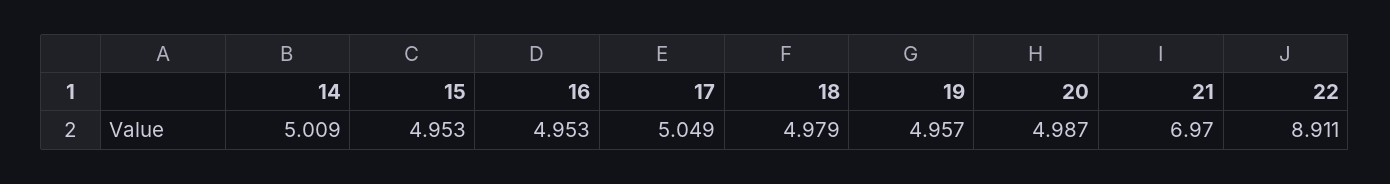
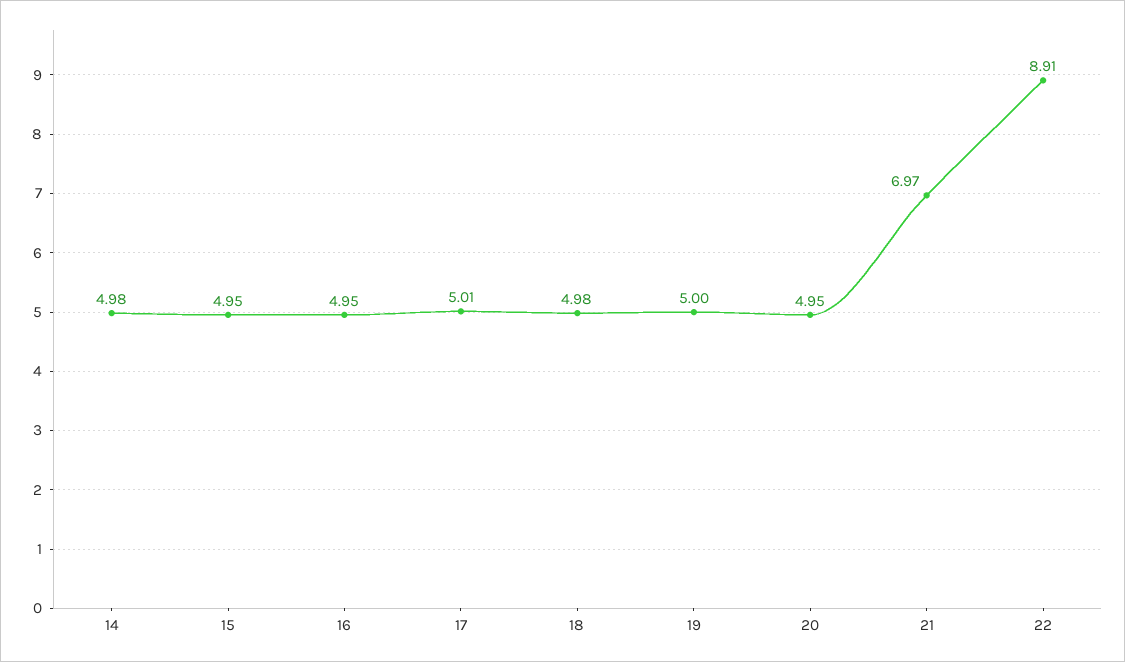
14: 5.009 -> 4.98
17: 5.049 -> 5.01
19: 4.957 -> 5
20: 4.987 -> 4.95

